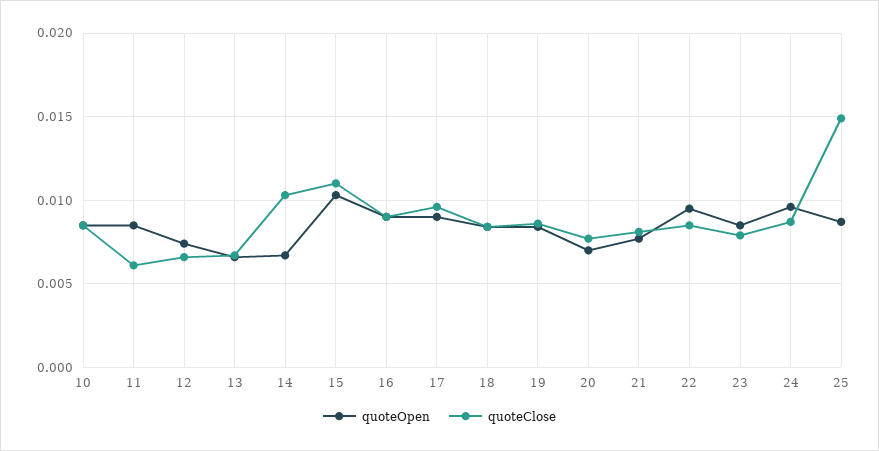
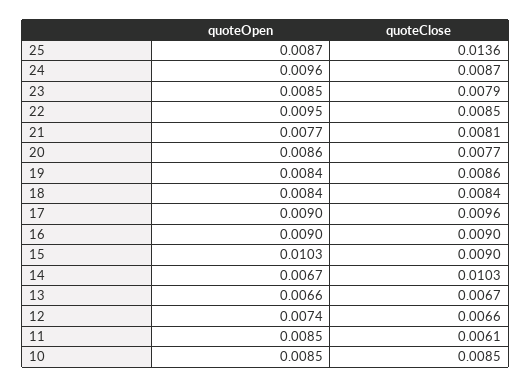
quoteClose, 15: 0.011 -> 0.009
quoteOpen, 20: 0.007 -> 0.0086
quoteClose, 25: 0.015 -> 0.0136

